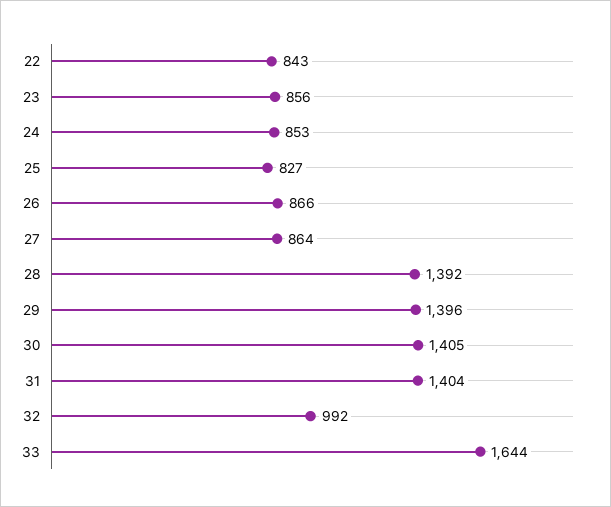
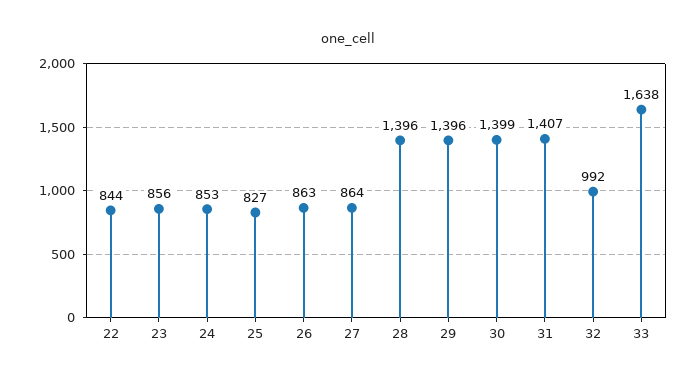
22: 843 -> 844
26: 866 -> 863
28: 1392 -> 1396
30: 1405 -> 1399
31: 1404 -> 1407
33: 1644 -> 1638

